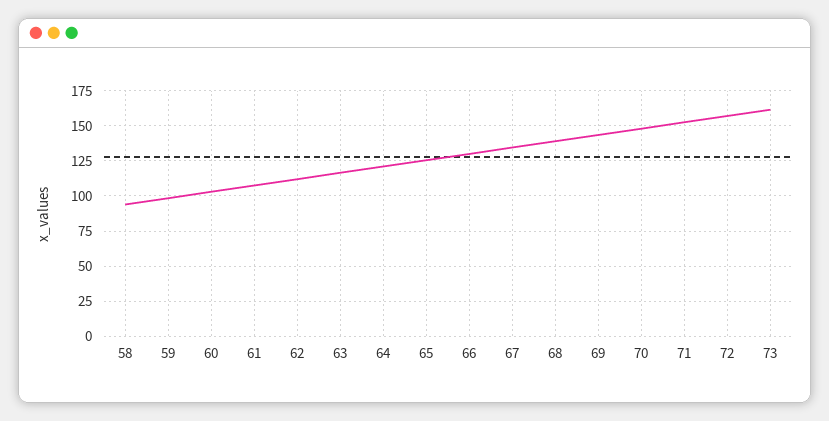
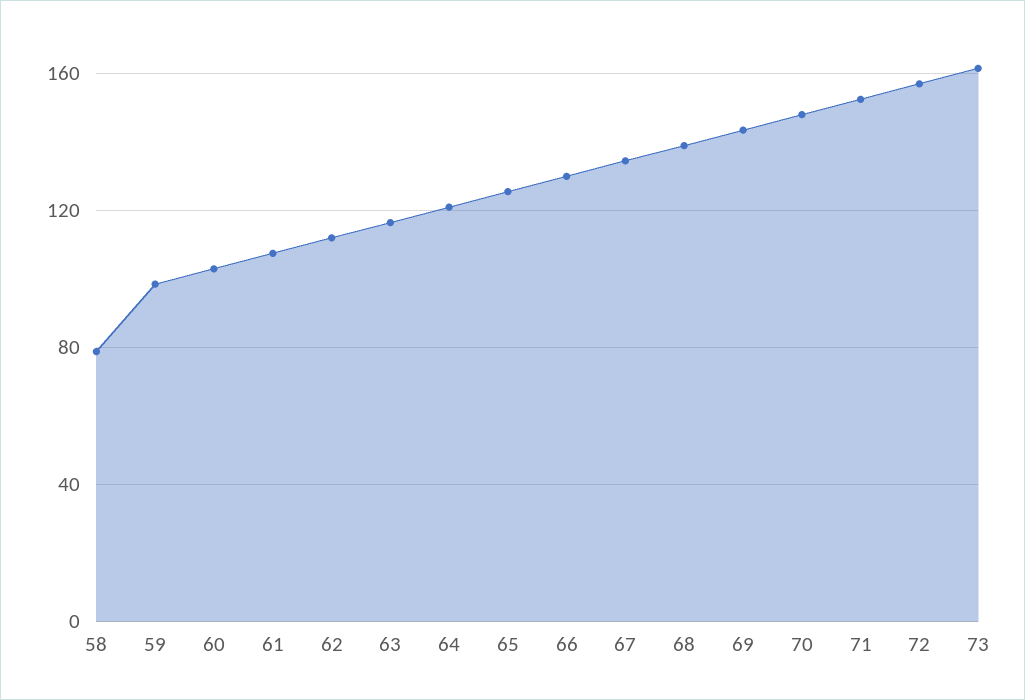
58: 95 -> 80

